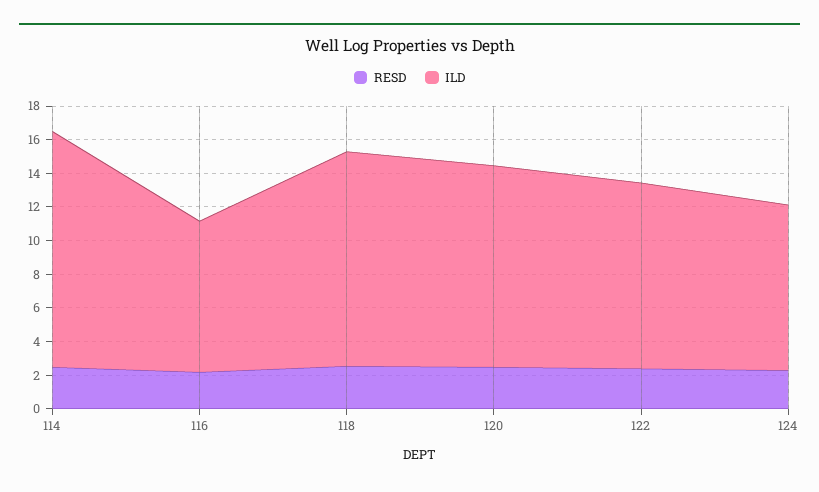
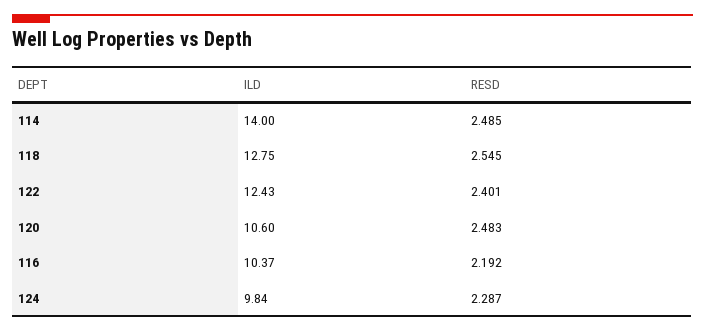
ILD, 116: 9 -> 10.37
ILD, 120: 12 -> 10.6
ILD, 122: 11 -> 12.43

